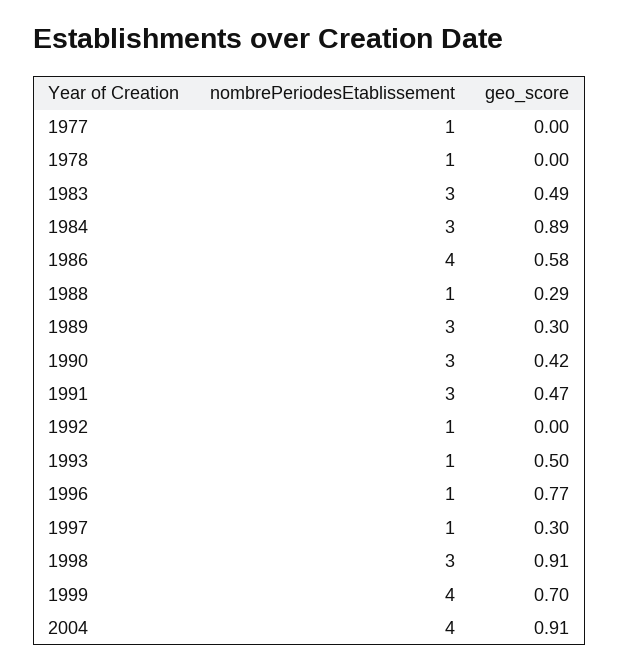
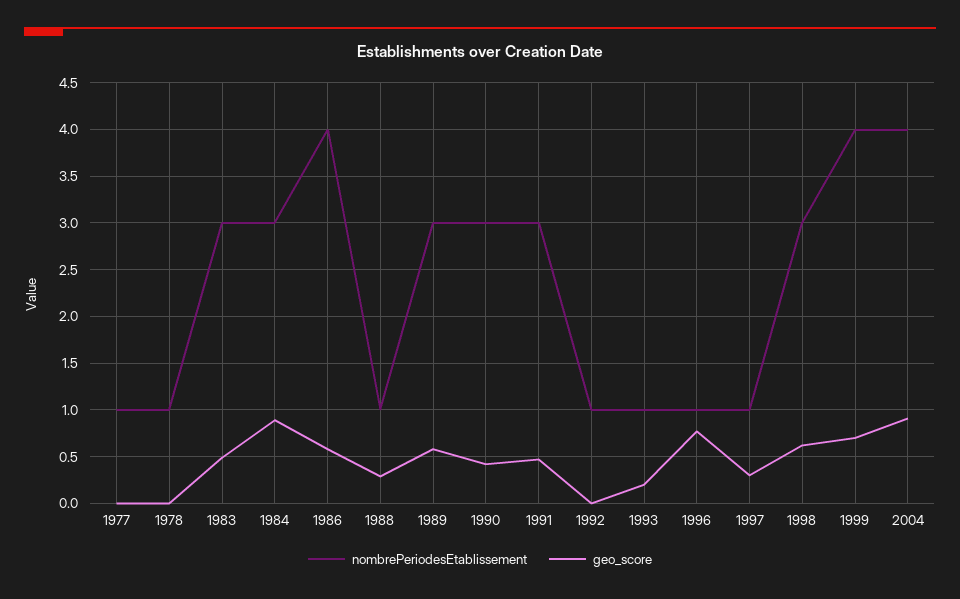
geo_score, 1989: 0.3 -> 0.6
geo_score, 1993: 0.5 -> 0.2
geo_score, 1998: 0.91 -> 0.6

